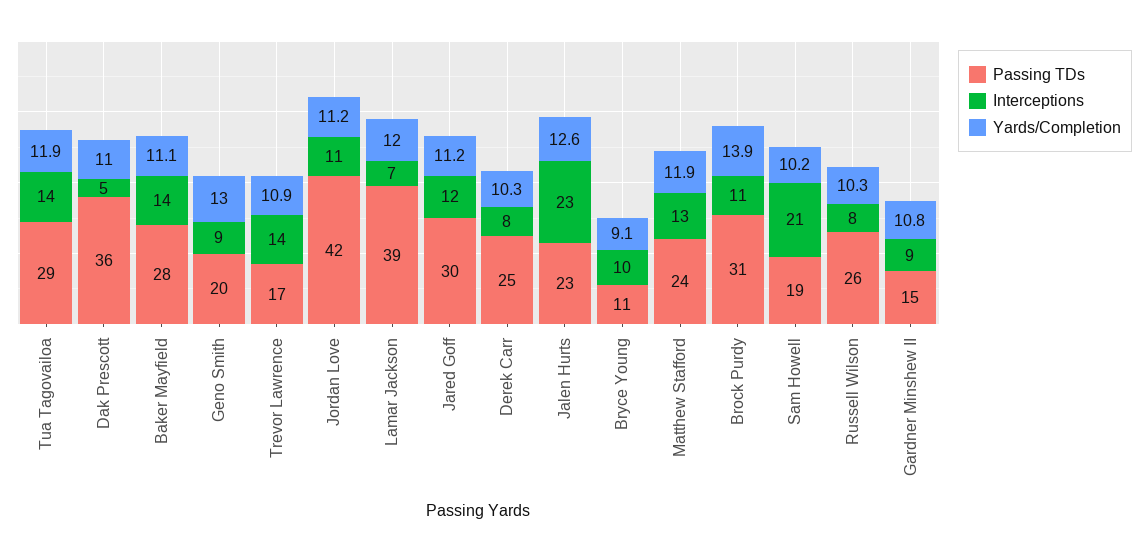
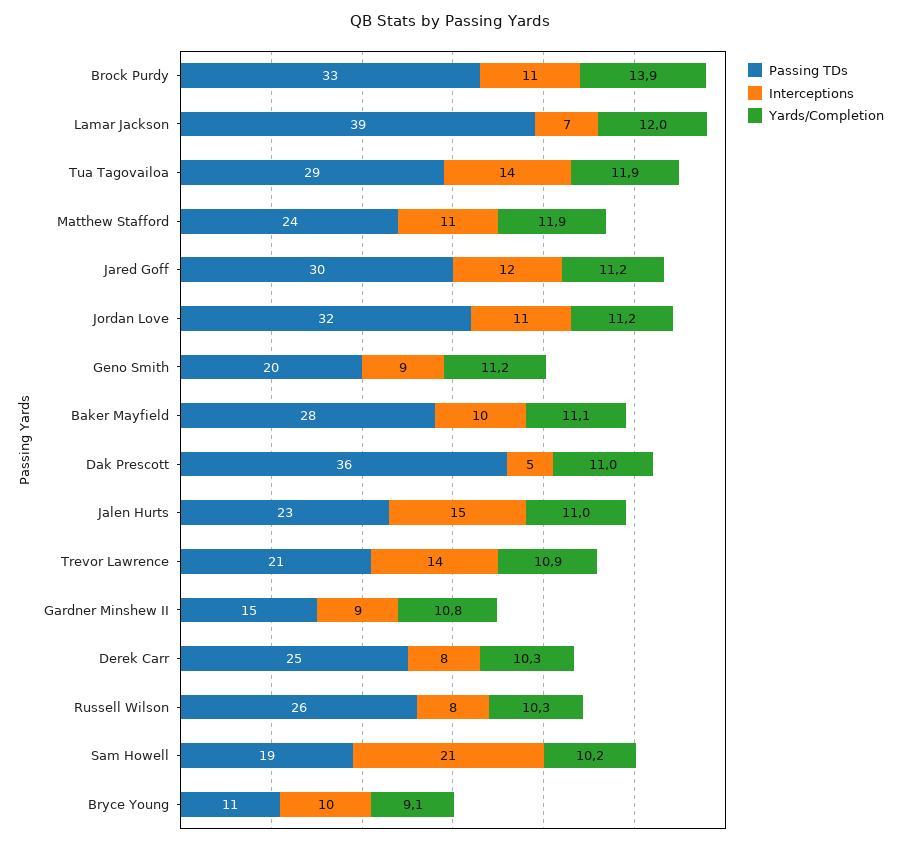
Interceptions, Baker Mayfield: 14 -> 10
Yards/Completion, Geno Smith: 13 -> 11.2
Passing TDs, Trevor Lawrence: 17 -> 21
Passing TDs, Jordan Love: 42 -> 32
Interceptions, Jalen Hurts: 23 -> 15
Yards/Completion, Jalen Hurts: 12.6 -> 11
Interceptions, Matthew Stafford: 13 -> 11
Passing TDs, Brock Purdy: 31 -> 33

